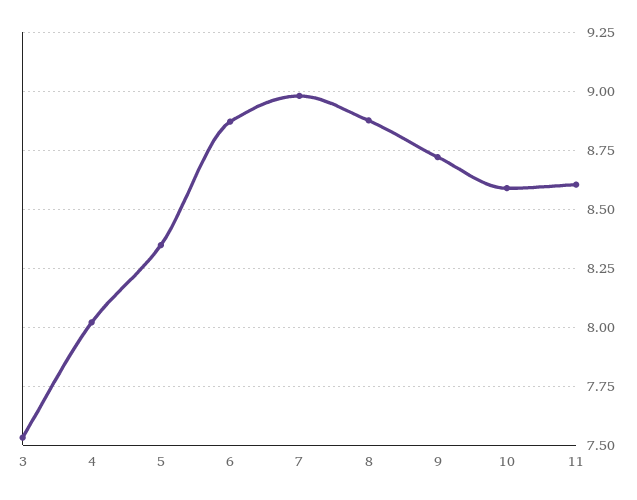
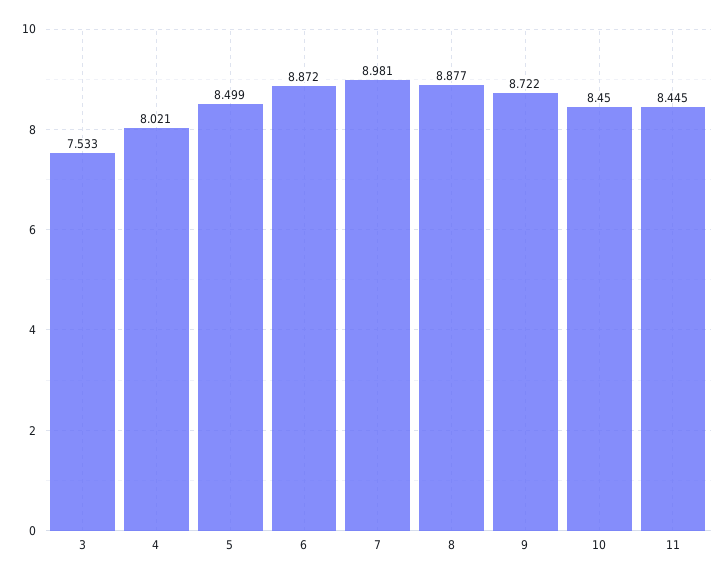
5: 8.35 -> 8.499
10: 8.6 -> 8.45
11: 8.6 -> 8.445

